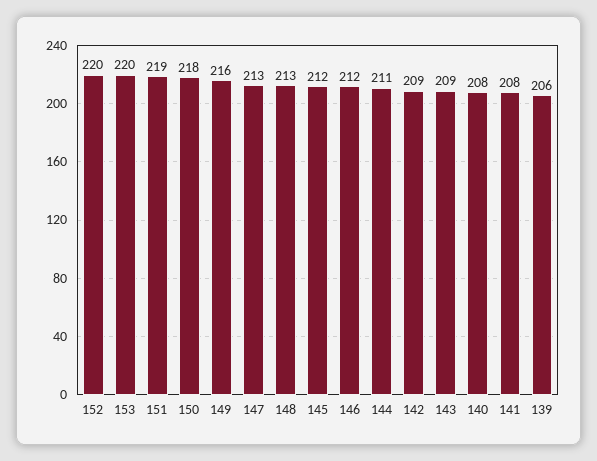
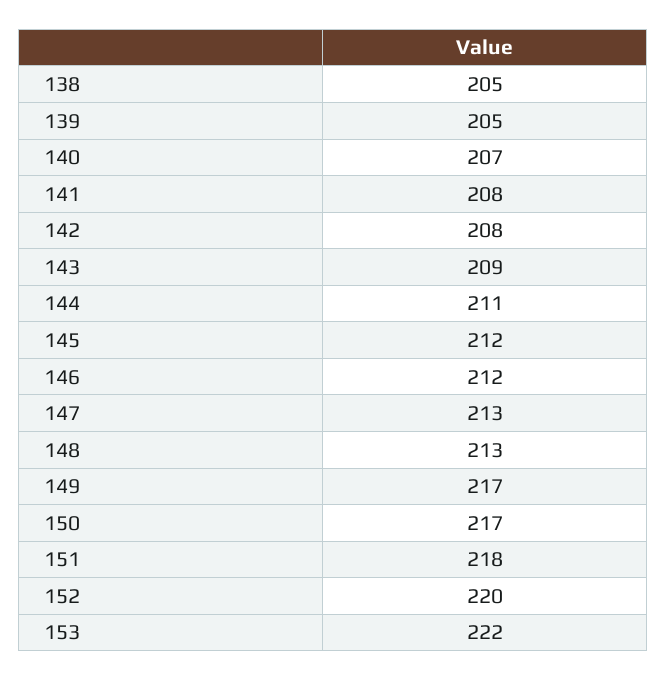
153: 220 -> 222
151: 219 -> 218
150: 218 -> 217
149: 216 -> 217
142: 209 -> 208
140: 208 -> 207
139: 206 -> 205
138: none -> 205

